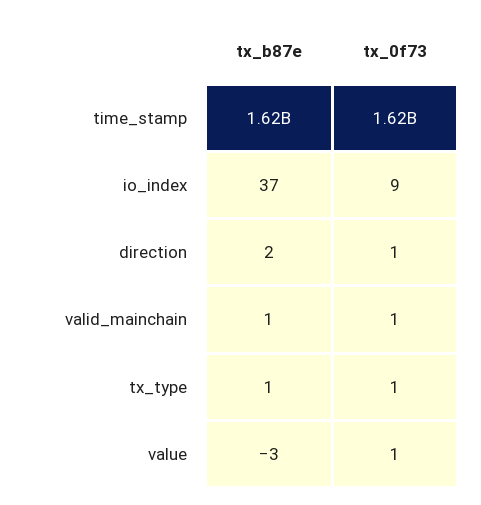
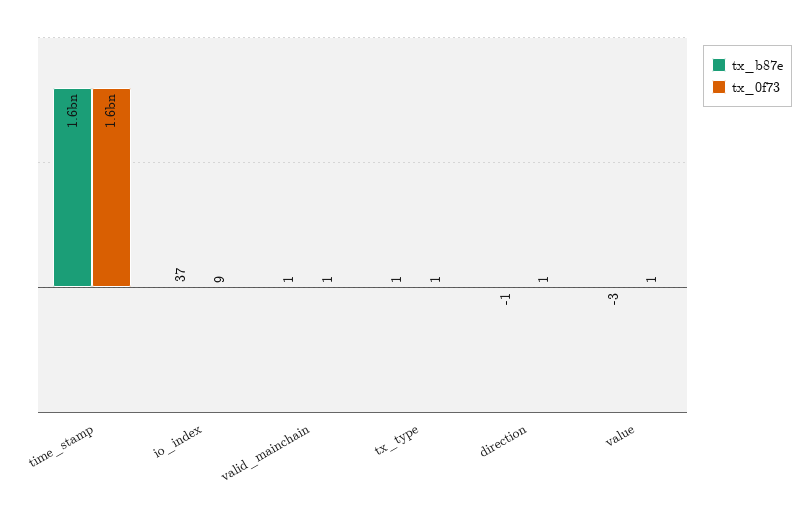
tx_b87e, direction: 2 -> -1

